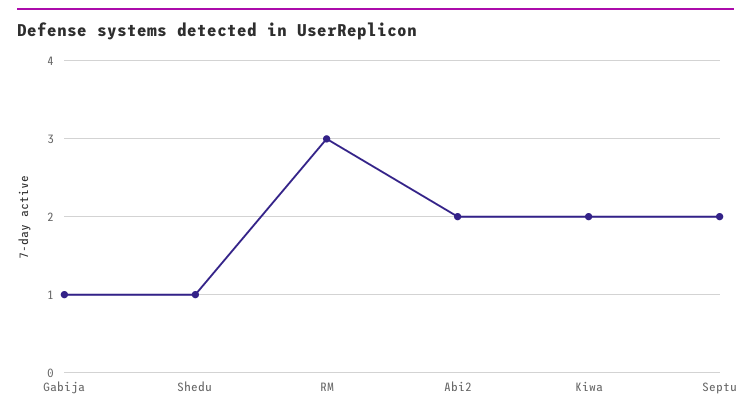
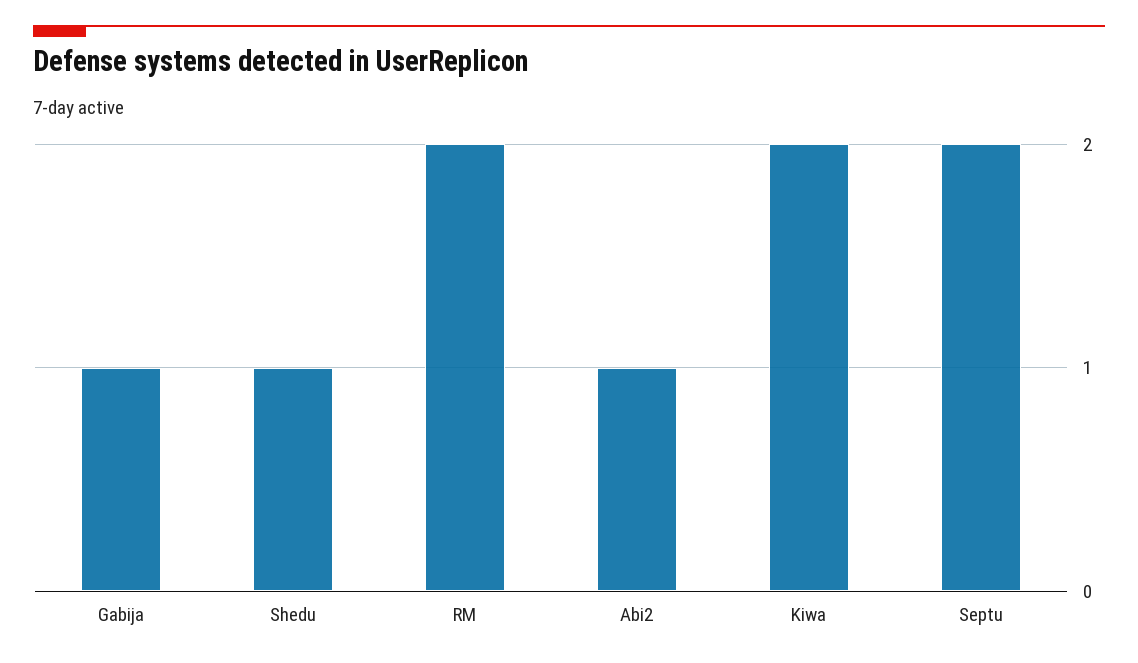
RM: 3 -> 2
Abi2: 2 -> 1

